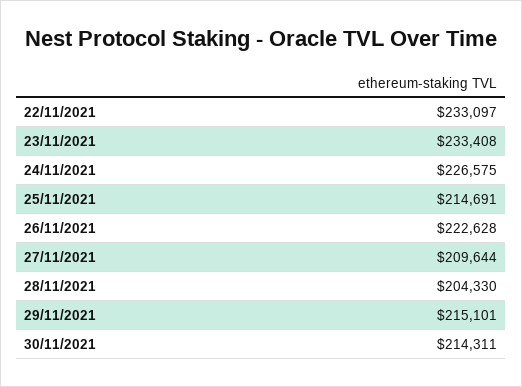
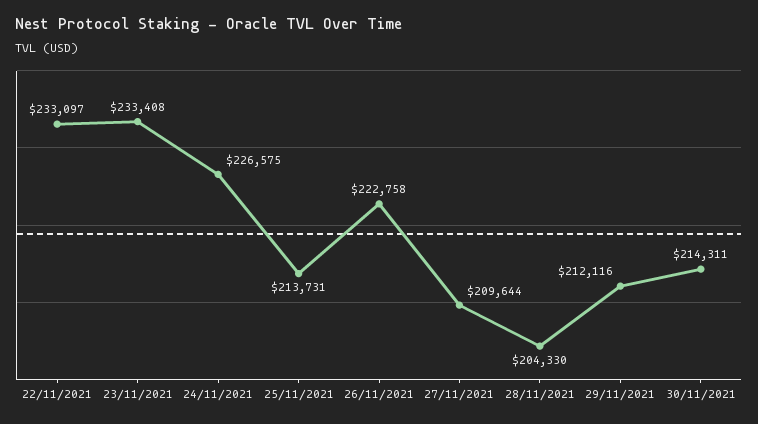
25/11/2021: 214691 -> 213731
26/11/2021: 222628 -> 222758
29/11/2021: 215101 -> 212116

